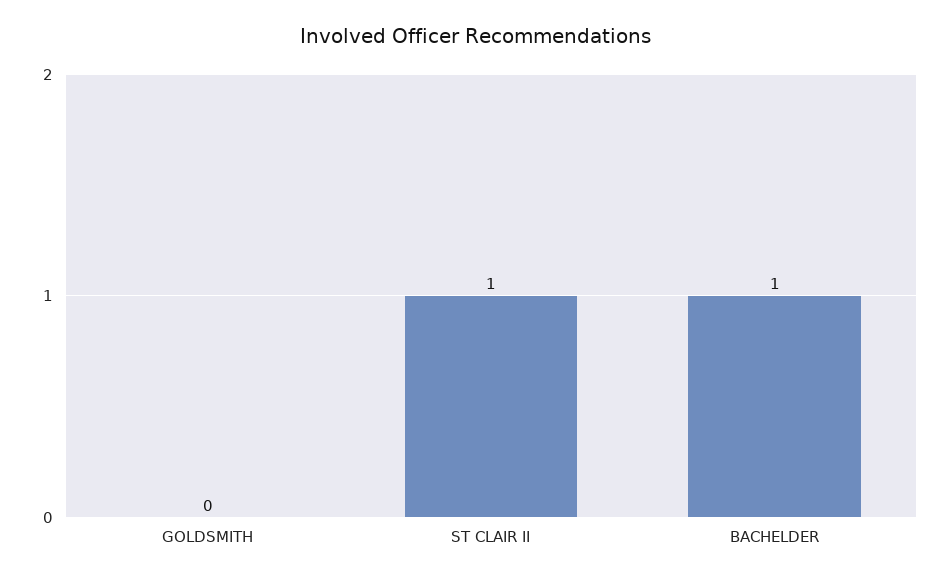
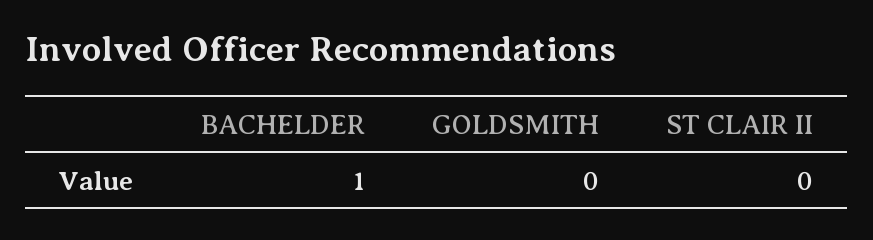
ST CLAIR II: 1 -> 0

